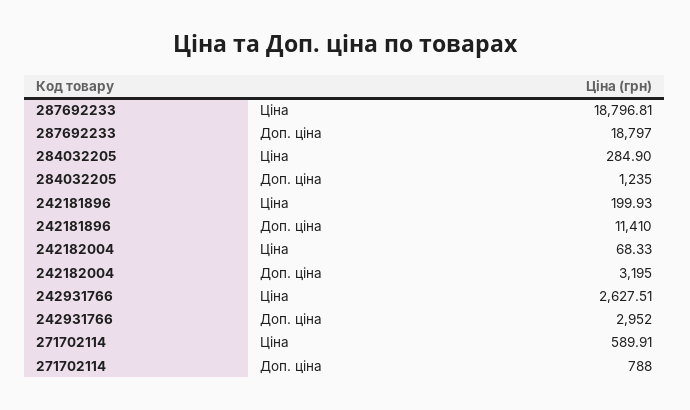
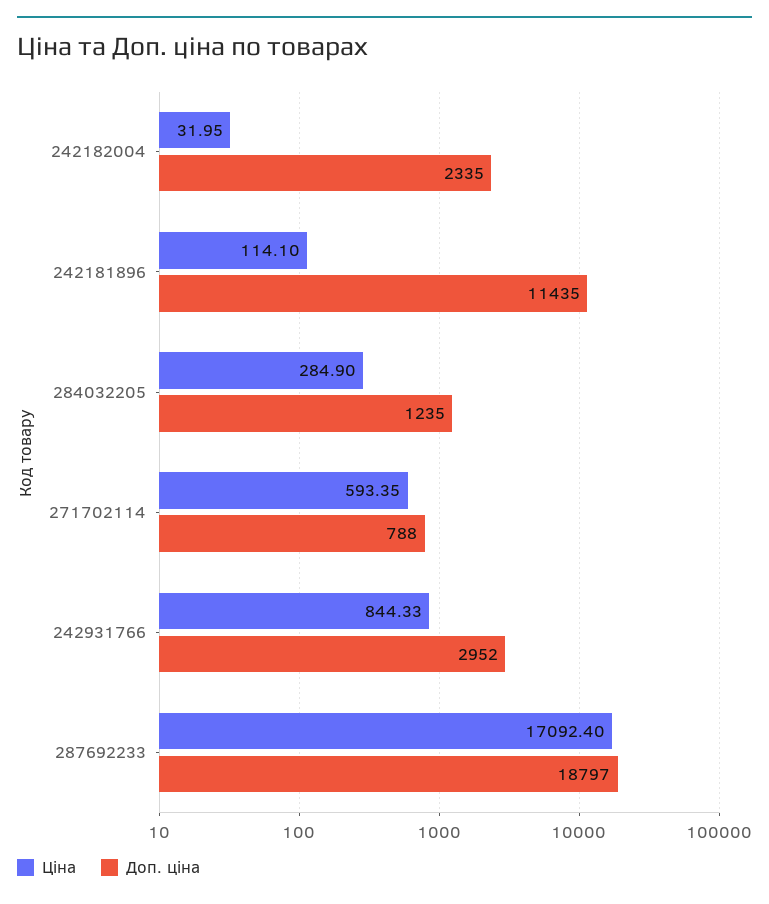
Ціна, 287692233: 18796.81 -> 17092.4
Ціна, 242181896: 199.93 -> 114.1
Доп. ціна, 242181896: 11410 -> 11435
Ціна, 242182004: 68.33 -> 31.95
Доп. ціна, 242182004: 3195 -> 2335
Ціна, 242931766: 2627.51 -> 844.33
Ціна, 271702114: 589.91 -> 593.35

